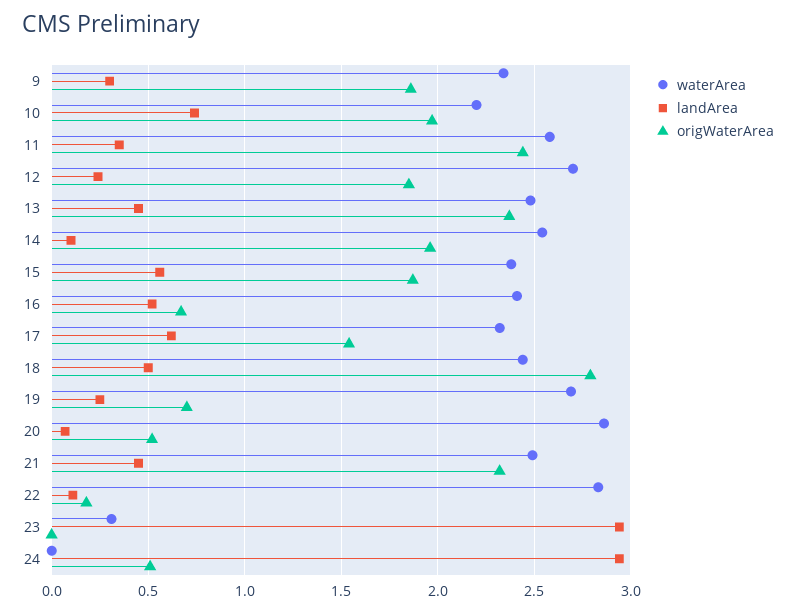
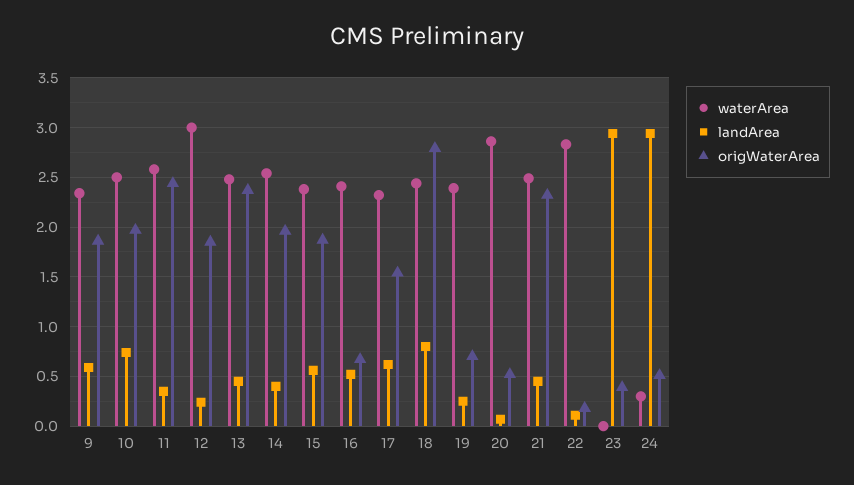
landArea, 9: 0.3 -> 0.6
waterArea, 10: 2.2 -> 2.5
waterArea, 12: 2.7 -> 3
landArea, 14: 0.1 -> 0.4
landArea, 18: 0.5 -> 0.8
waterArea, 19: 2.7 -> 2.4
waterArea, 23: 0.3 -> 0
origWaterArea, 23: 0 -> 0.4
waterArea, 24: 0 -> 0.3

